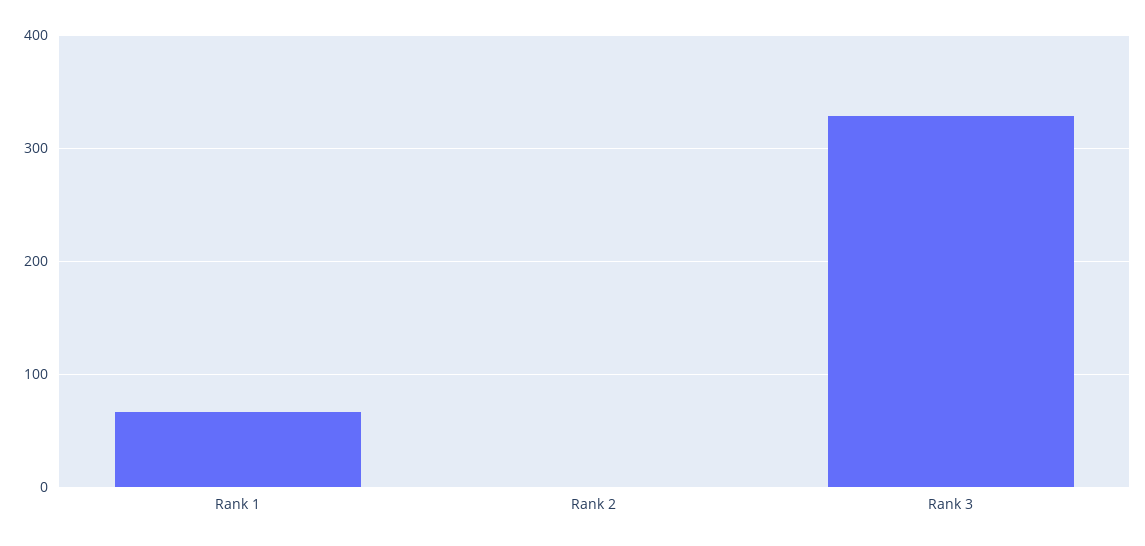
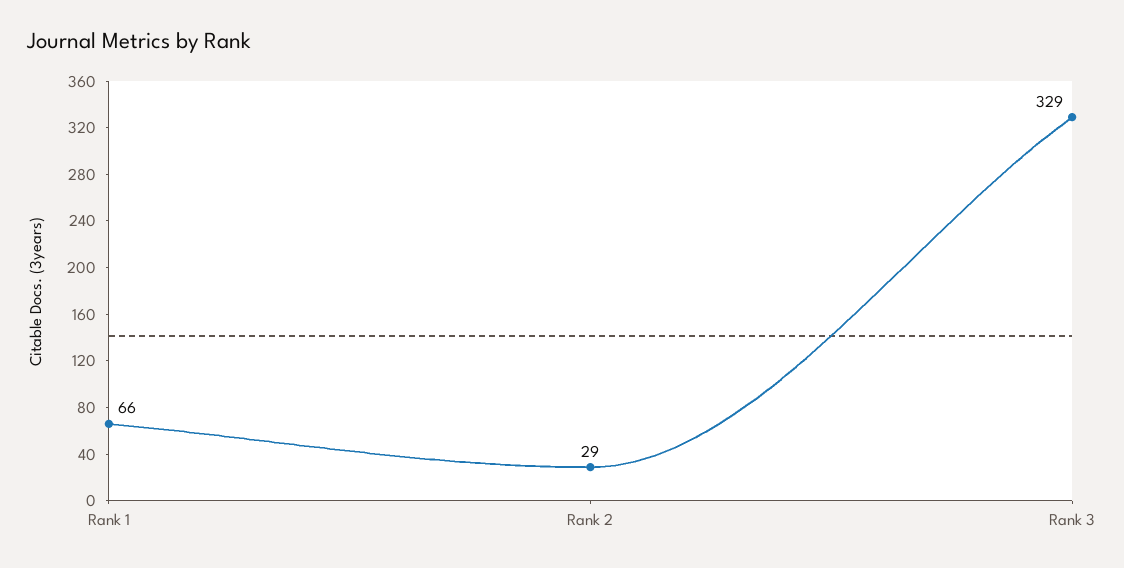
Rank 2: 0 -> 29

